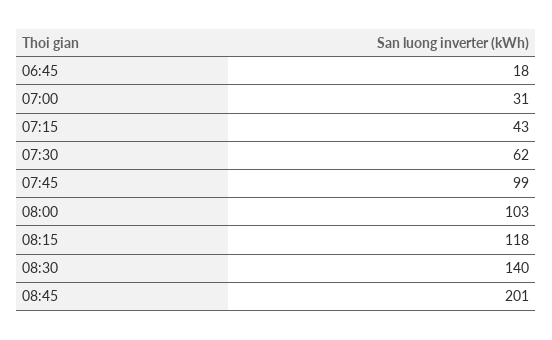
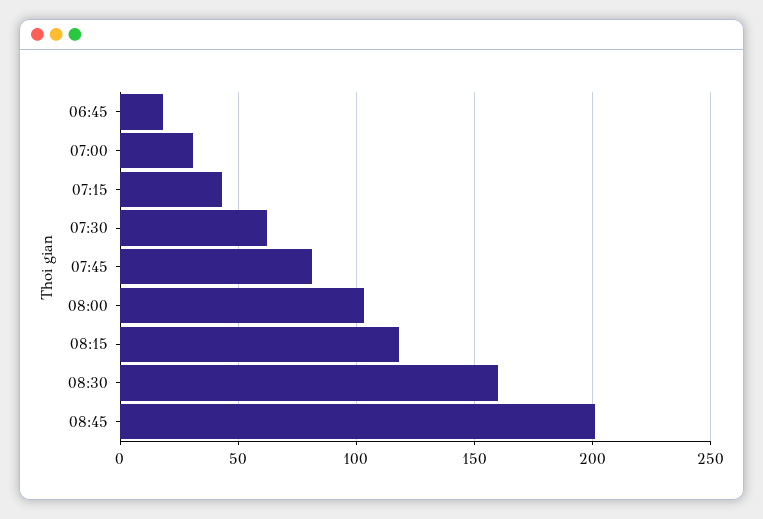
07:45: 99 -> 80
08:30: 140 -> 160

